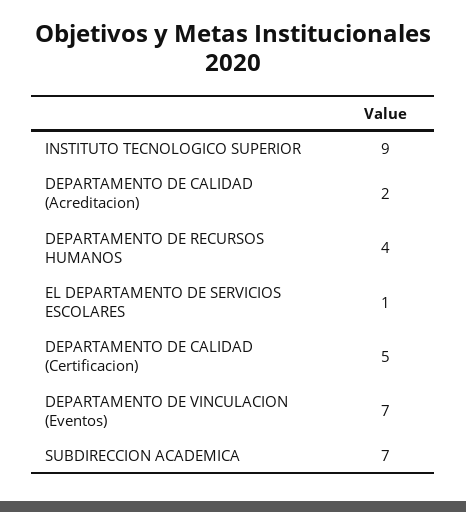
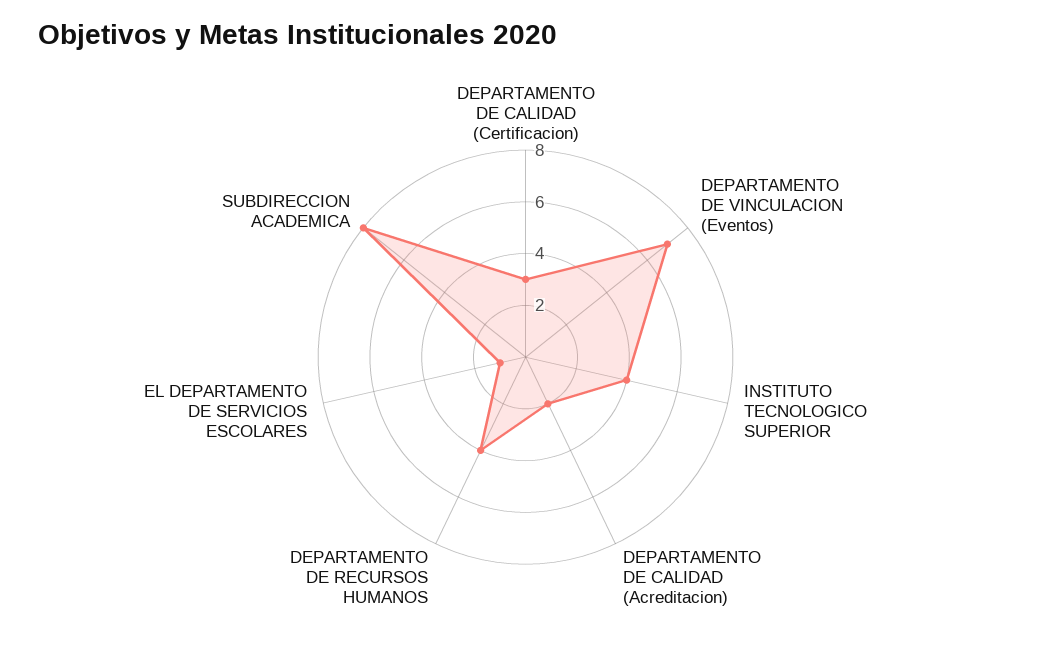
INSTITUTO TECNOLOGICO SUPERIOR: 9 -> 4
DEPARTAMENTO DE CALIDAD (Certificacion): 5 -> 3
SUBDIRECCION ACADEMICA: 7 -> 8

